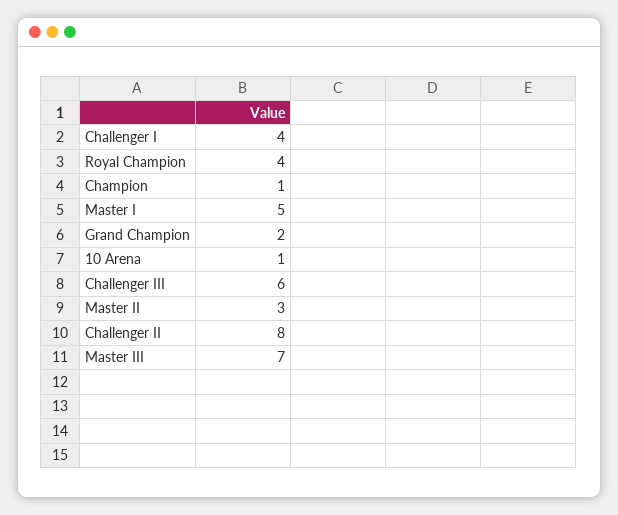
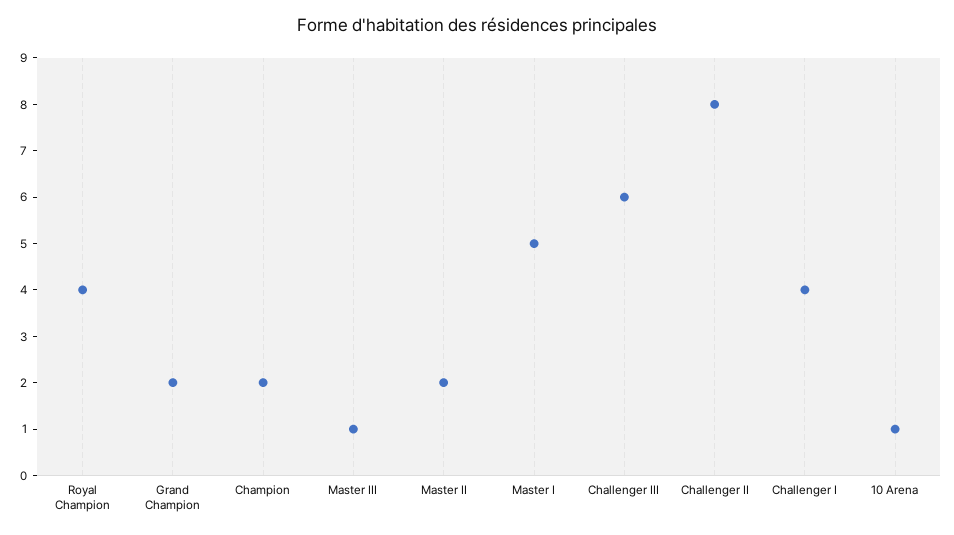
Champion: 1 -> 2
Master II: 3 -> 2
Master III: 7 -> 1

